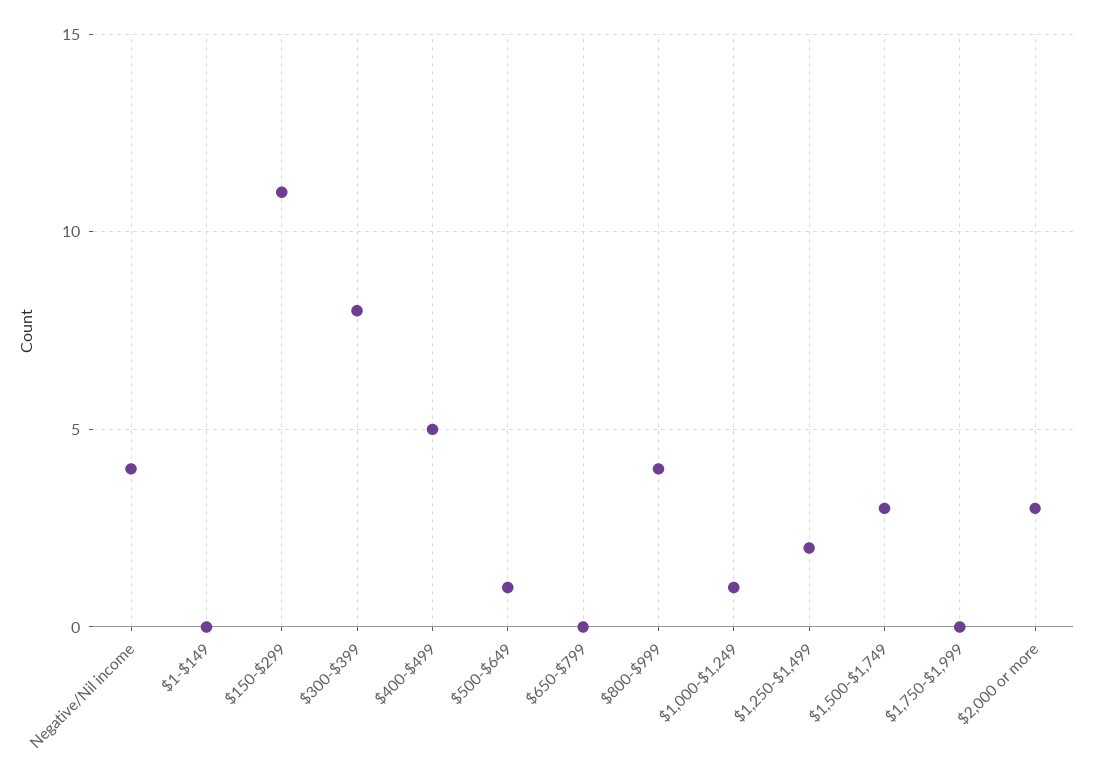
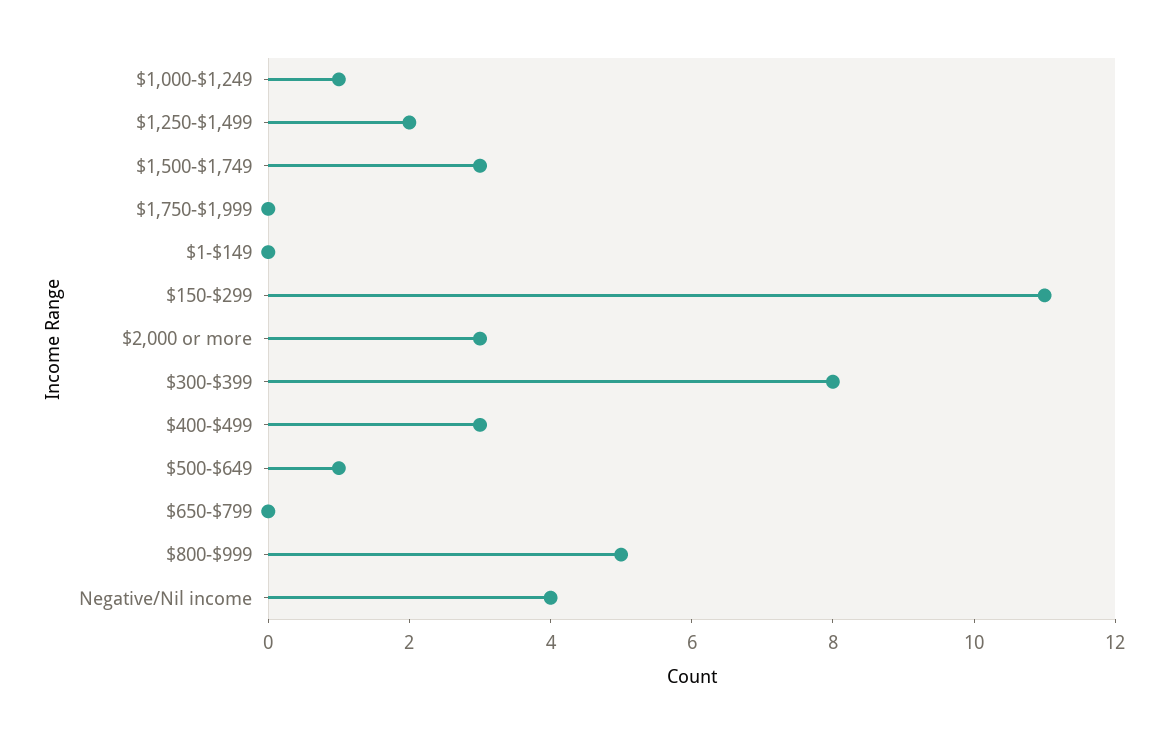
$400-$499: 5 -> 3
$800-$999: 4 -> 5

